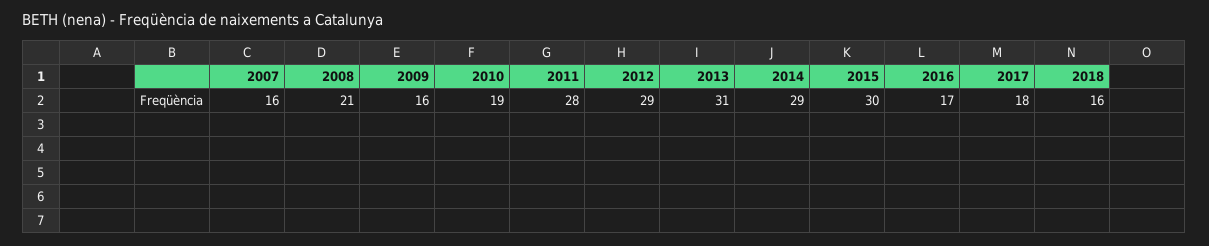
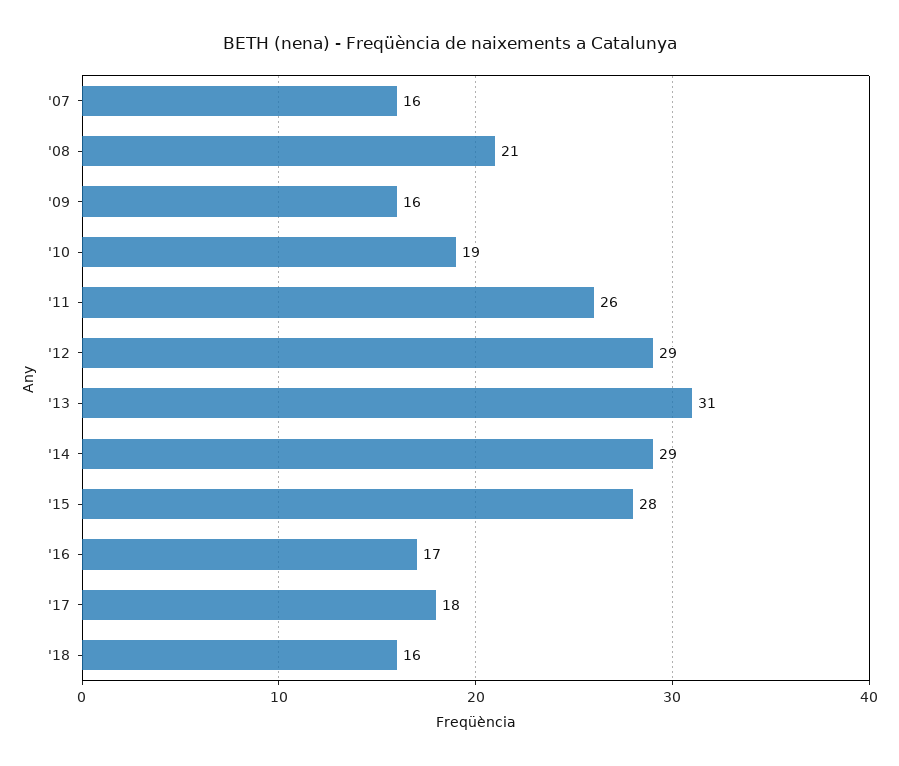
2011: 28 -> 26
2015: 30 -> 28

